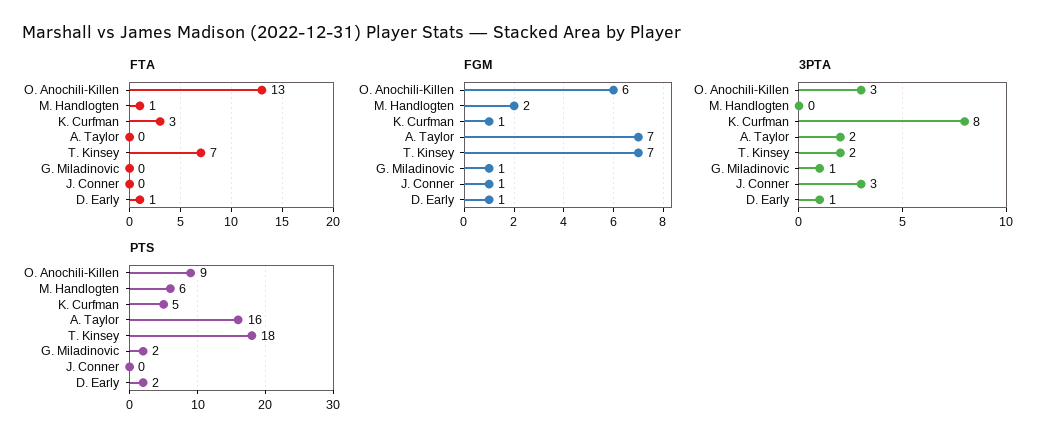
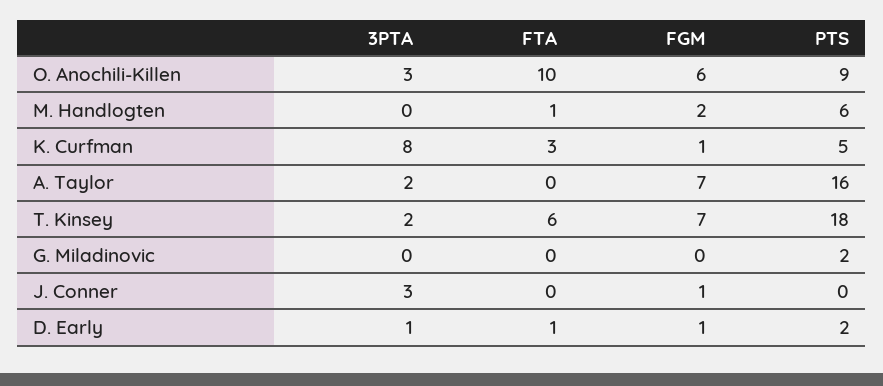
FTA, O. Anochili-Killen: 13 -> 10
FTA, T. Kinsey: 7 -> 6
FGM, G. Miladinovic: 1 -> 0
3PTA, G. Miladinovic: 1 -> 0

